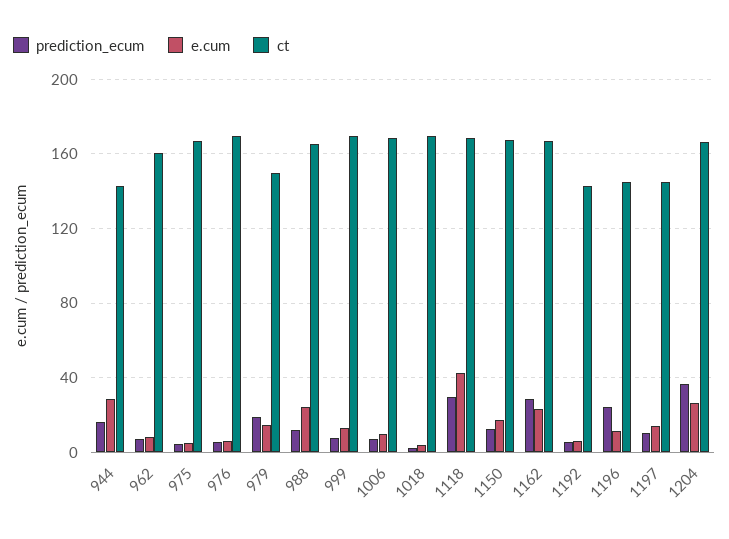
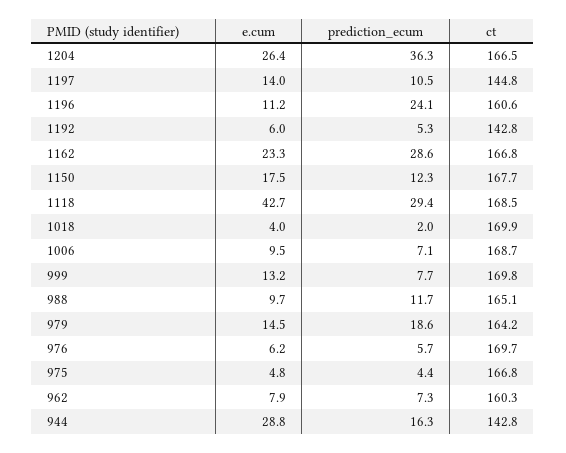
ct, 979: 150 -> 164.2
e.cum, 988: 25 -> 9.7
ct, 1196: 145 -> 160.6

